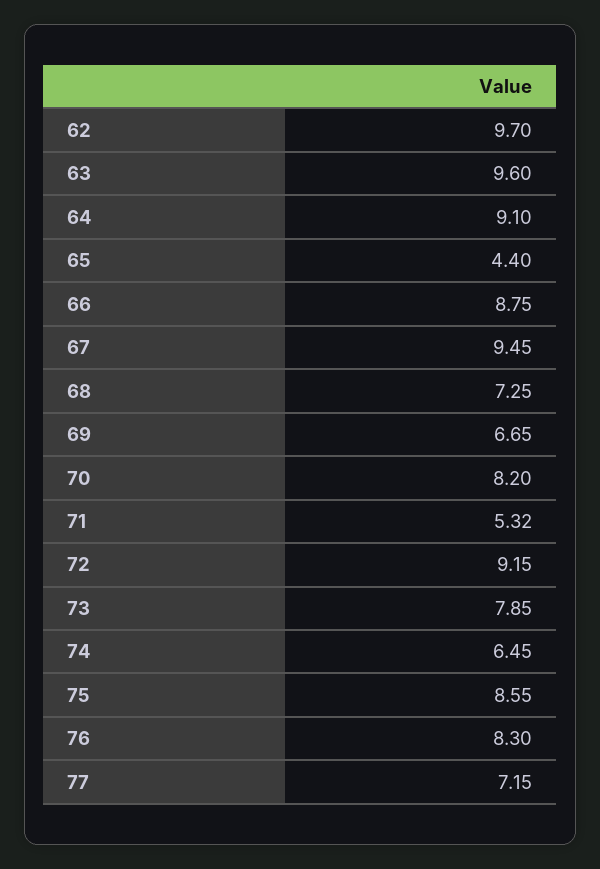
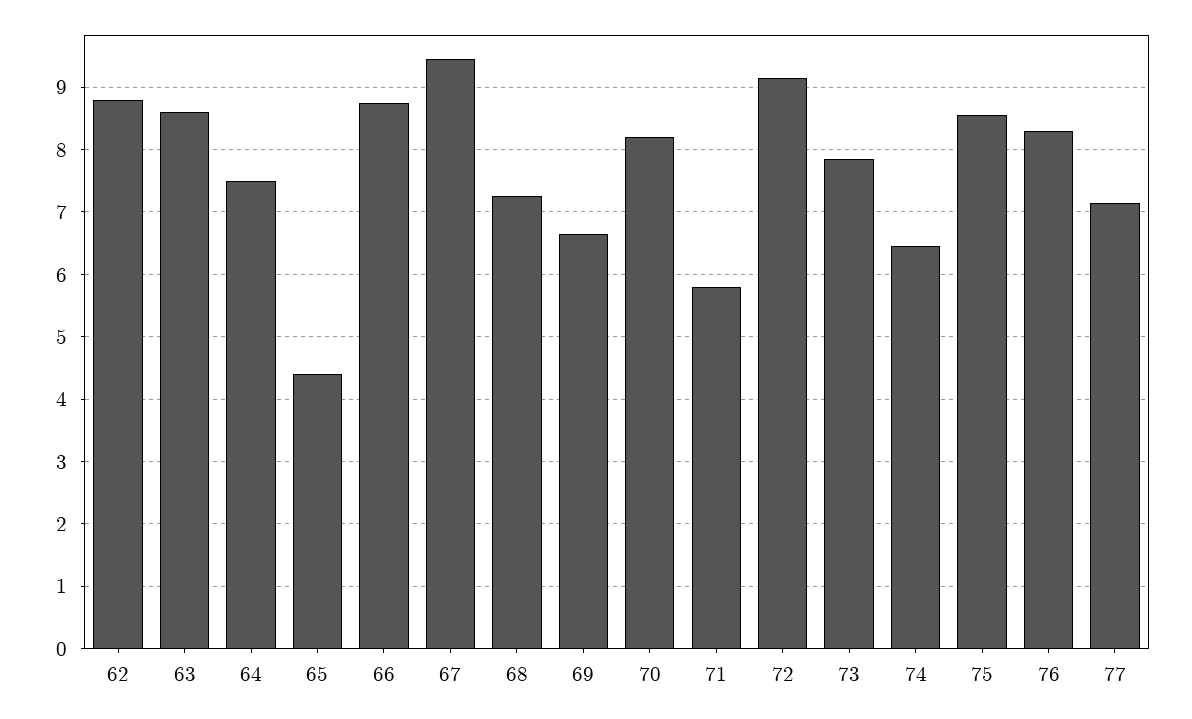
62: 9.7 -> 8.8
63: 9.6 -> 8.6
64: 9.1 -> 7.5
71: 5.32 -> 5.8

